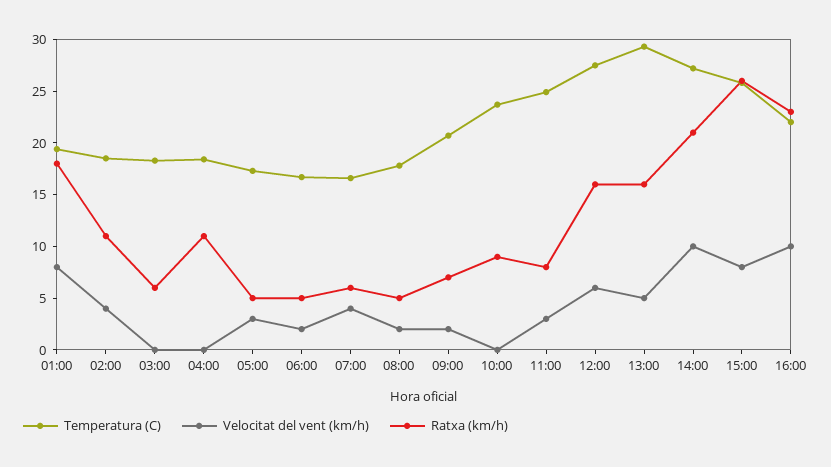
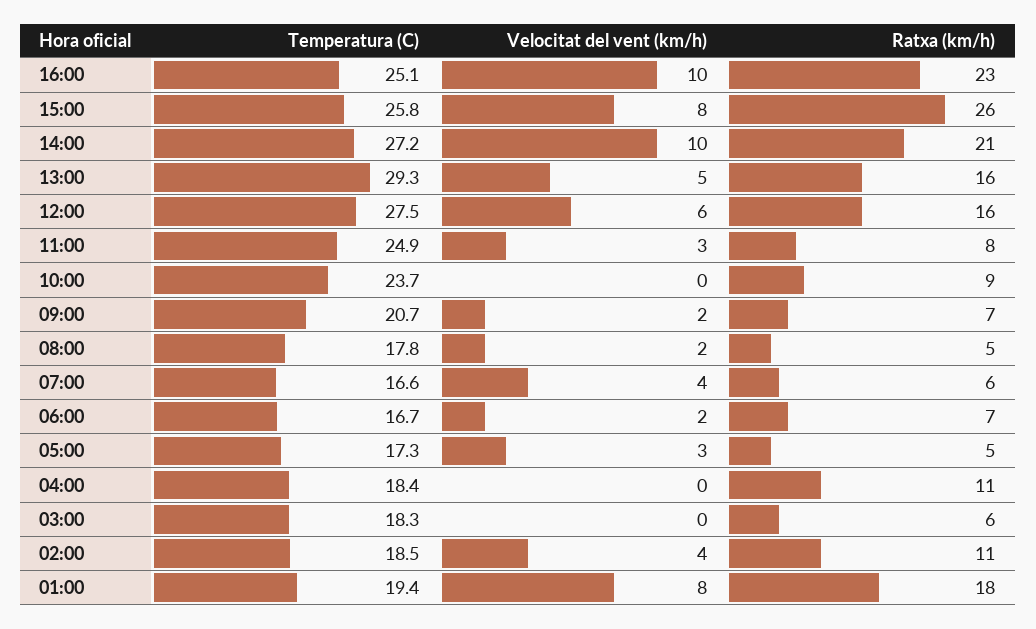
Ratxa (km/h), 06:00: 5 -> 7
Temperatura (C), 16:00: 22 -> 25.1

